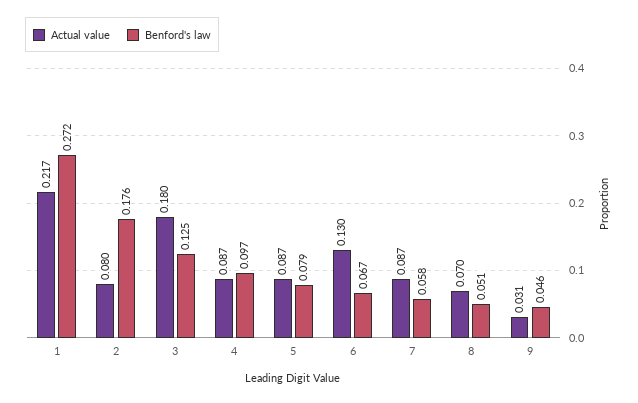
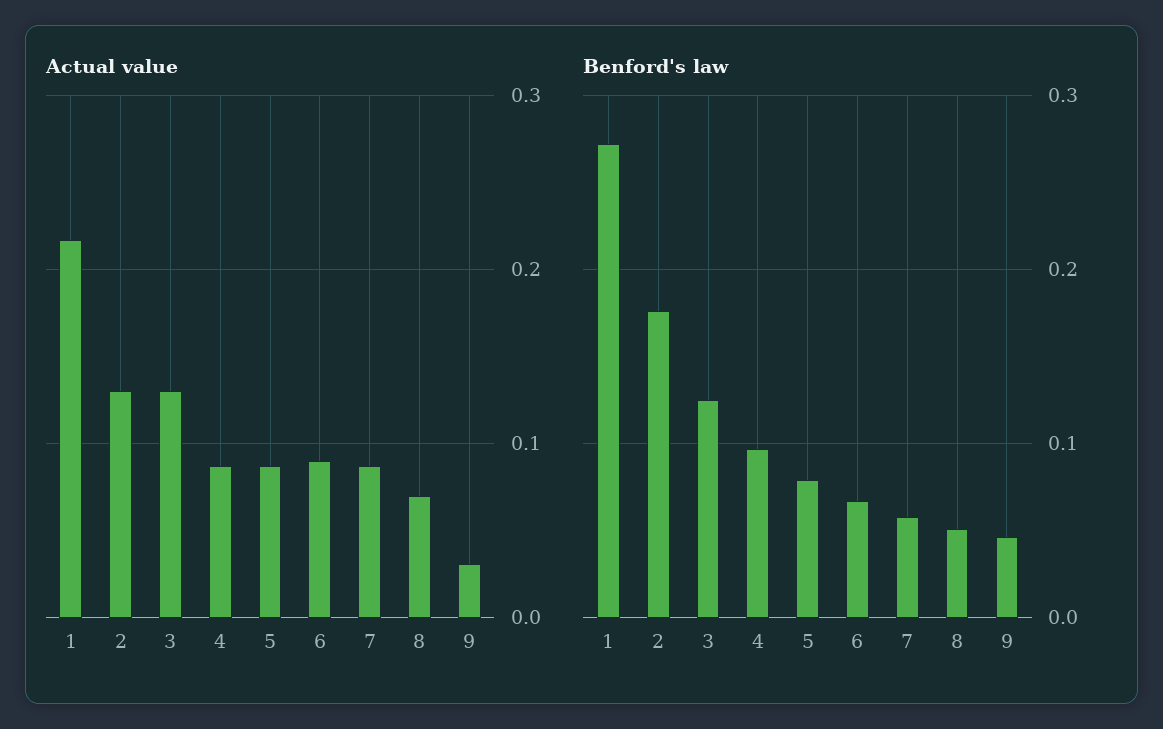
Actual value, 2: 0.08 -> 0.13
Actual value, 3: 0.18 -> 0.13
Actual value, 6: 0.13 -> 0.09

